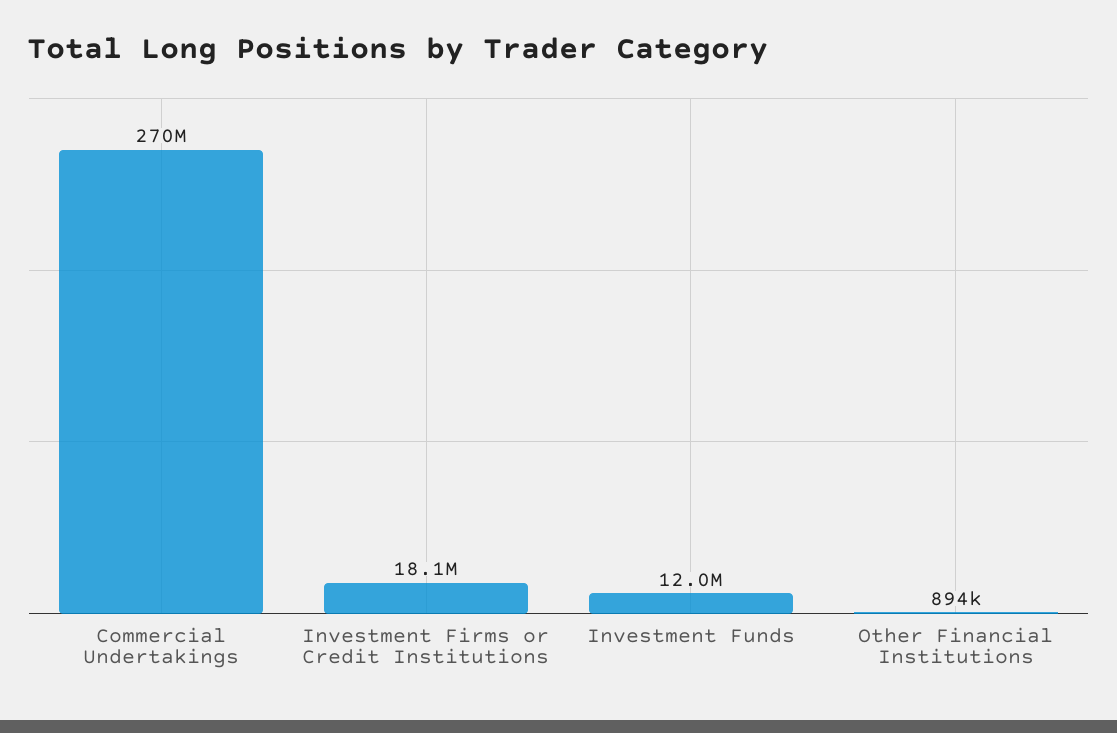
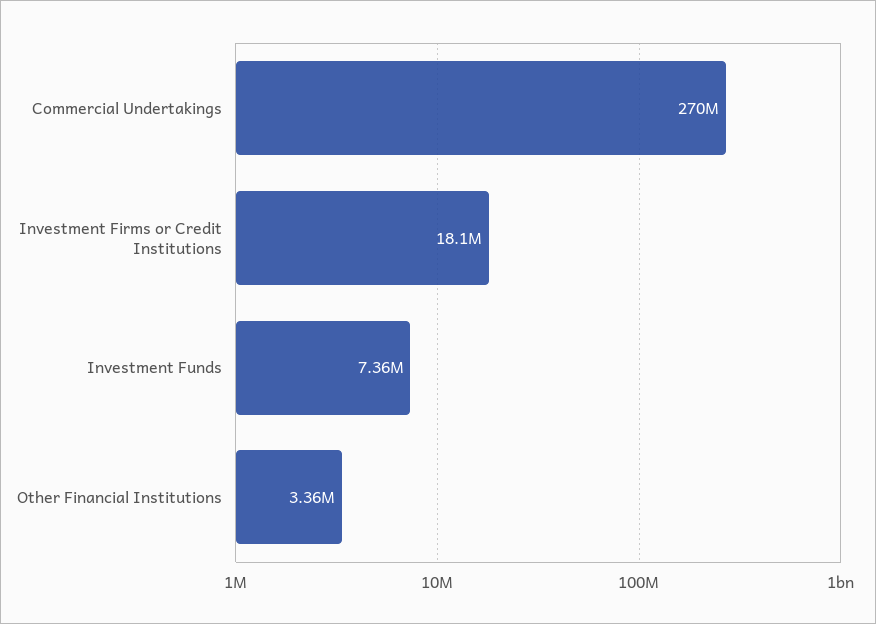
Investment Funds: 12000000 -> 7360000
Other Financial Institutions: 894000 -> 3360000

